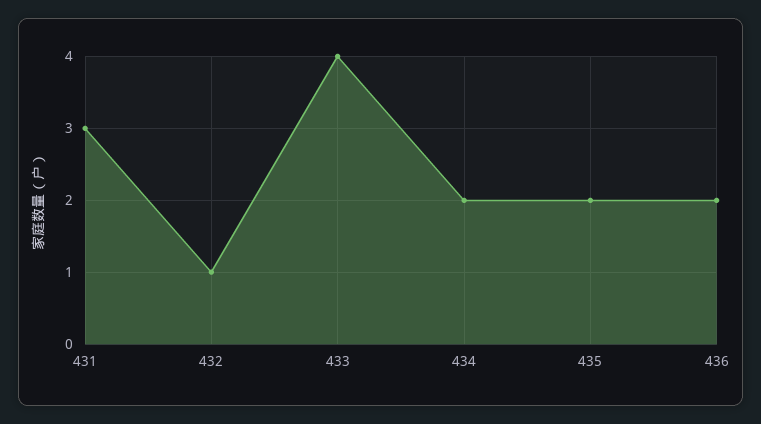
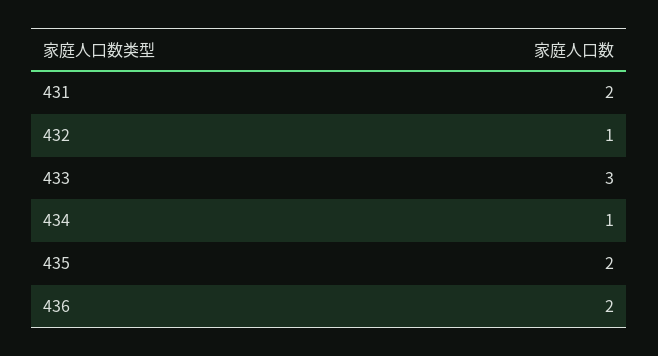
431: 3 -> 2
433: 4 -> 3
434: 2 -> 1

